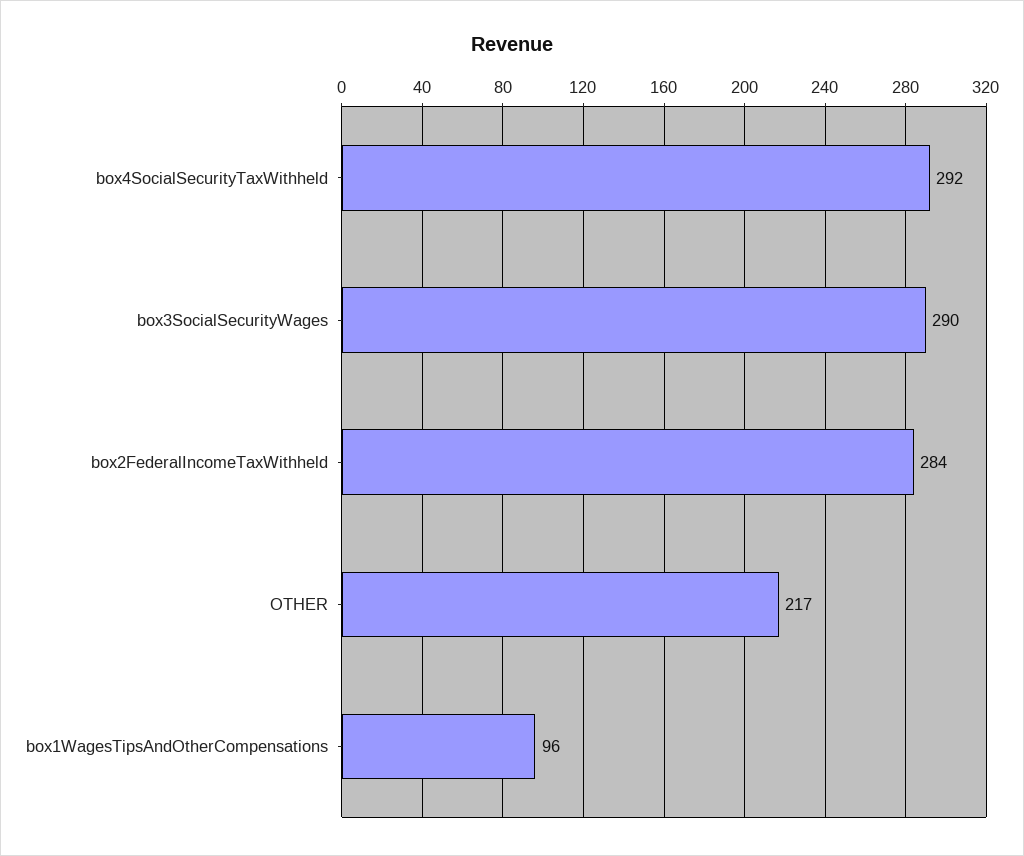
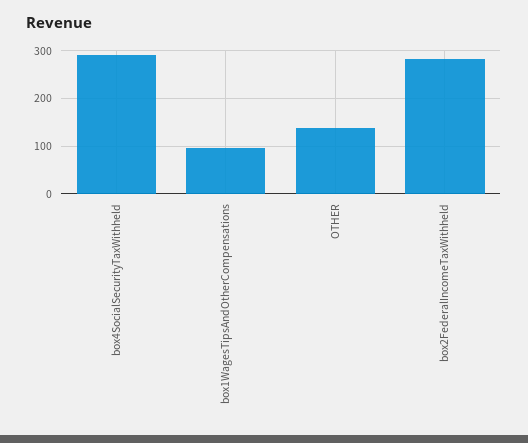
box3SocialSecurityWages: 290 -> none
OTHER: 217 -> 140

